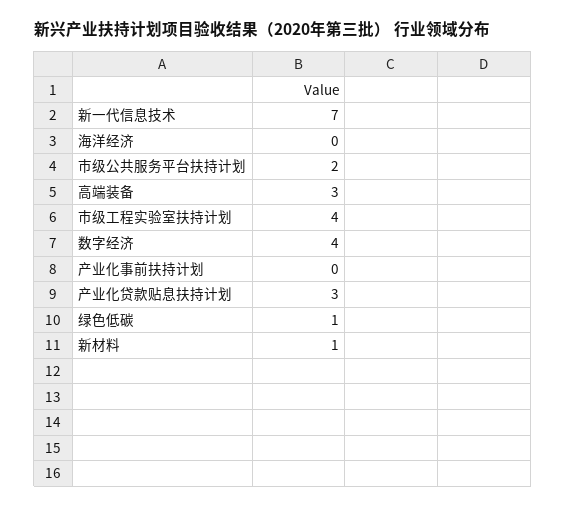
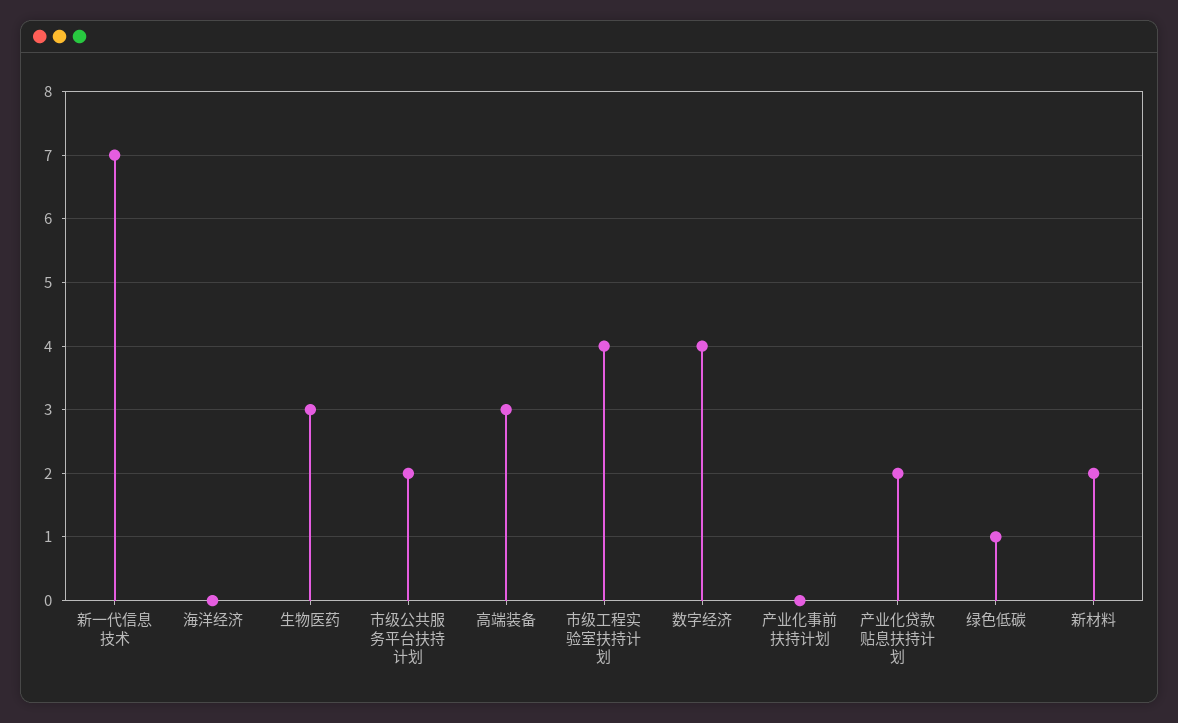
产业化贷款贴息扶持计划: 3 -> 2
新材料: 1 -> 2
生物医药: none -> 3

